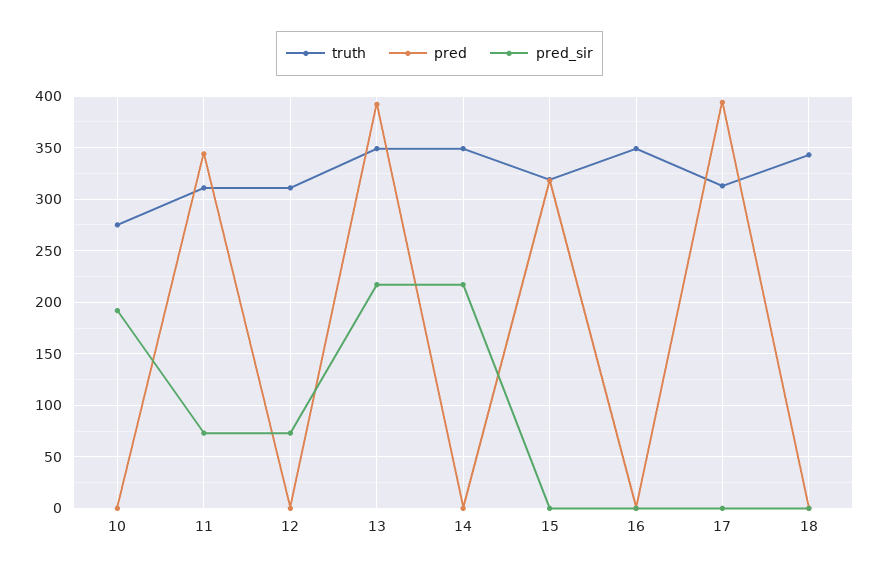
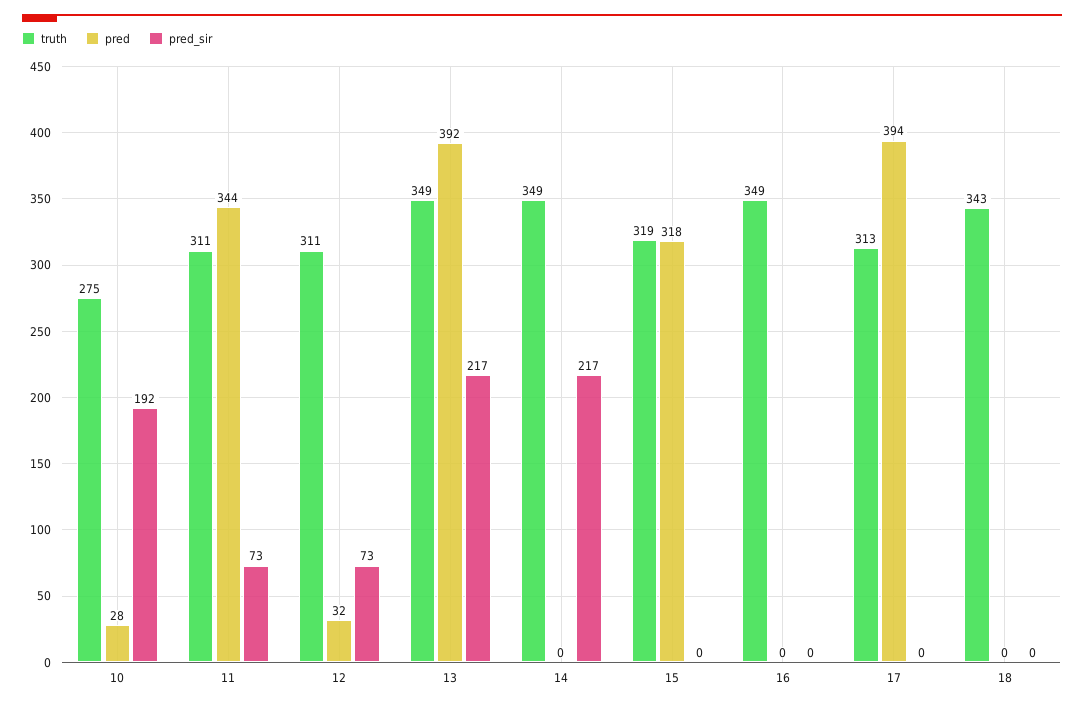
pred, 10: 0 -> 28
pred, 12: 0 -> 32

